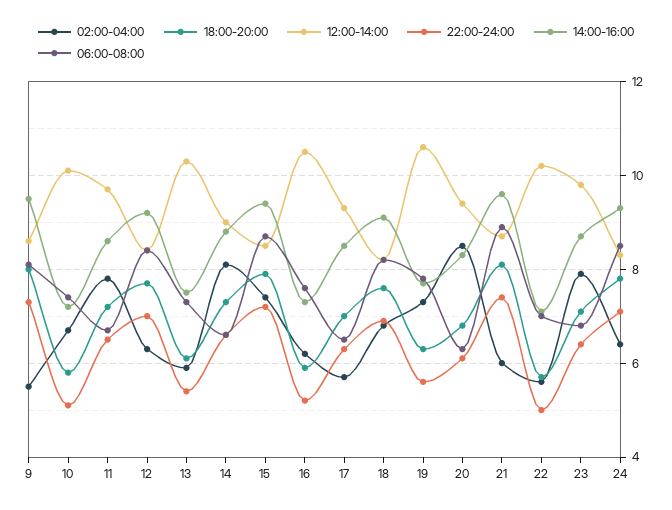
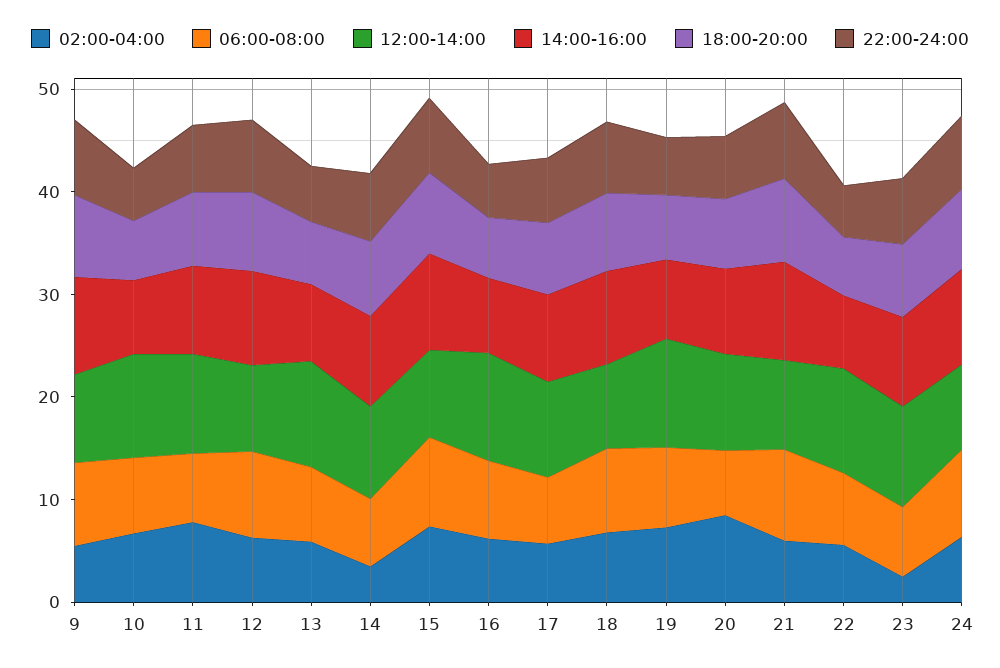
02:00-04:00, 14: 8 -> 4
02:00-04:00, 23: 8 -> 2

